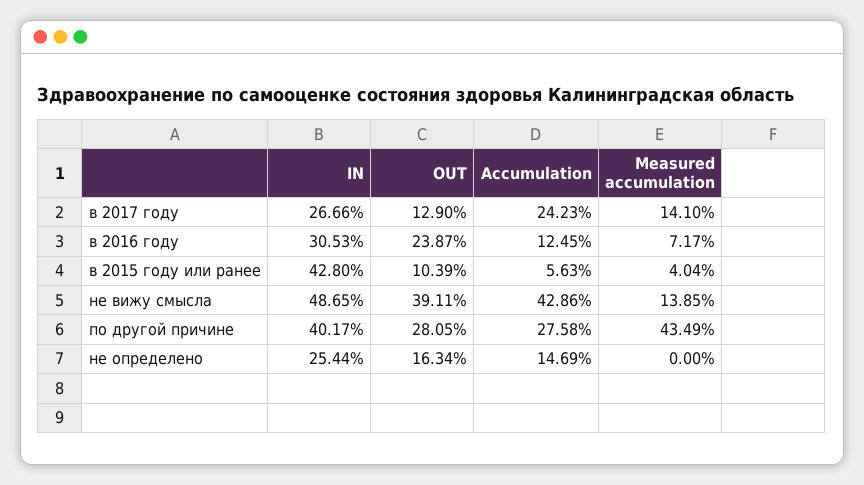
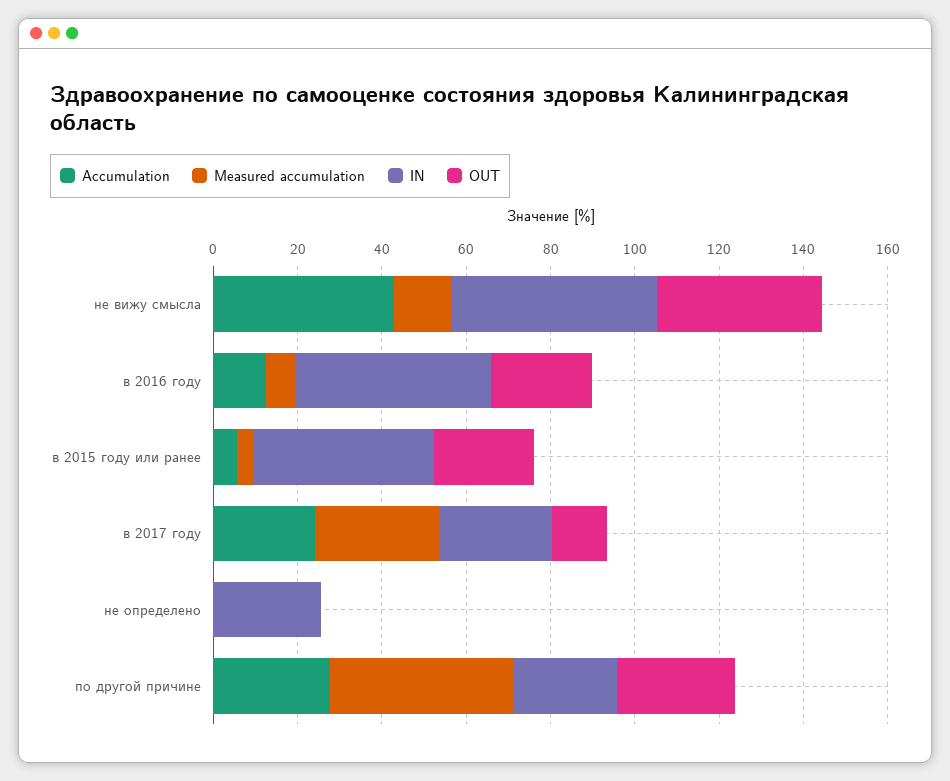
Measured accumulation, в 2017 году: 14.1 -> 30
IN, в 2016 году: 30.53 -> 45
OUT, в 2015 году или ранее: 10.39 -> 25
IN, по другой причине: 40.17 -> 25
OUT, не определено: 16.34 -> 0
Accumulation, не определено: 14.69 -> 0

